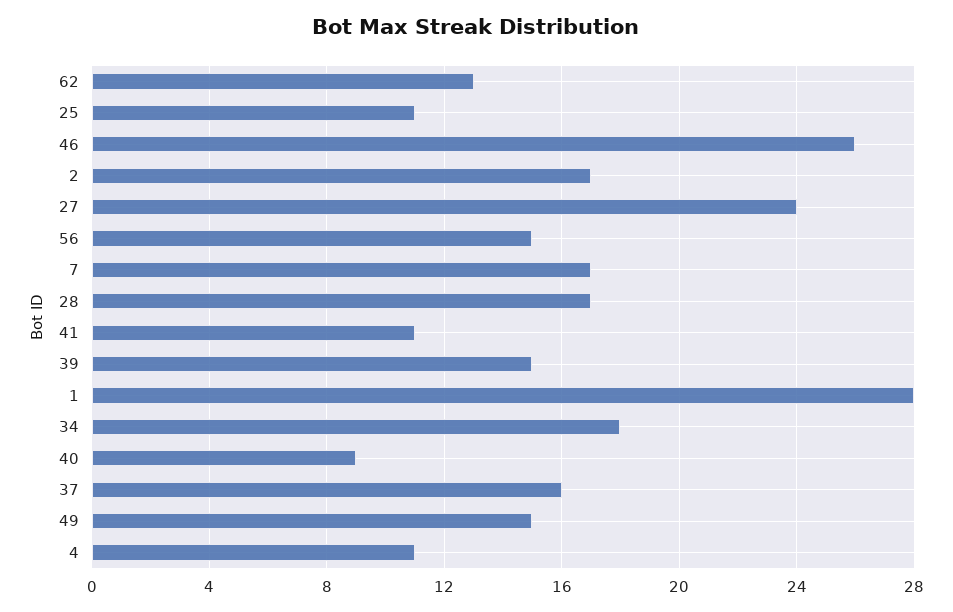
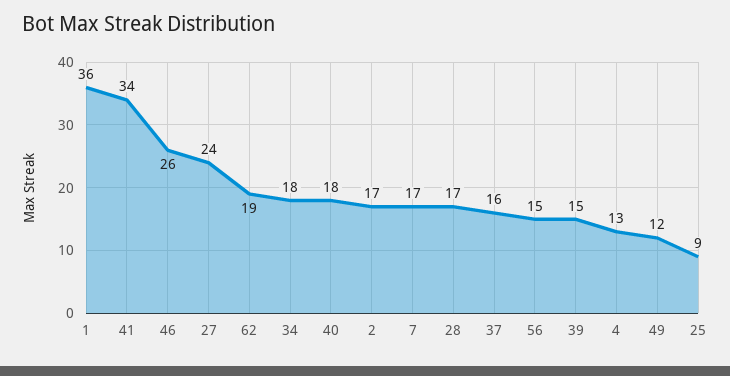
62: 13 -> 19
25: 11 -> 9
41: 11 -> 34
1: 28 -> 36
40: 9 -> 18
49: 15 -> 12
4: 11 -> 13

